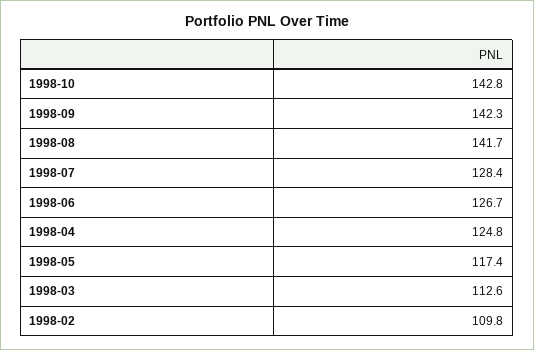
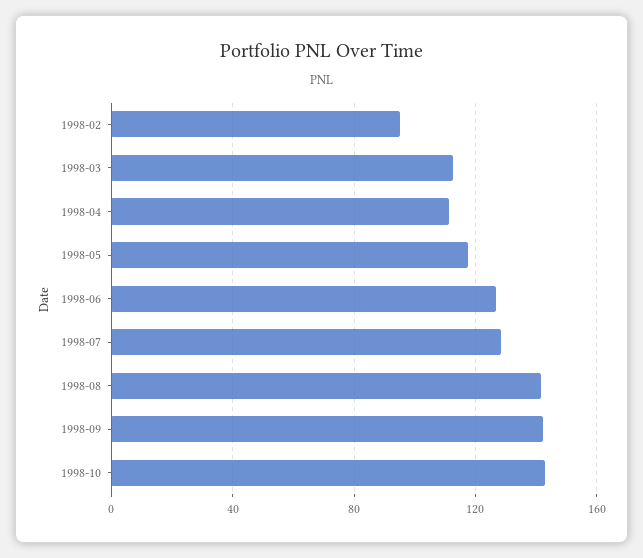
1998-04: 124.8 -> 110
1998-02: 109.8 -> 95

